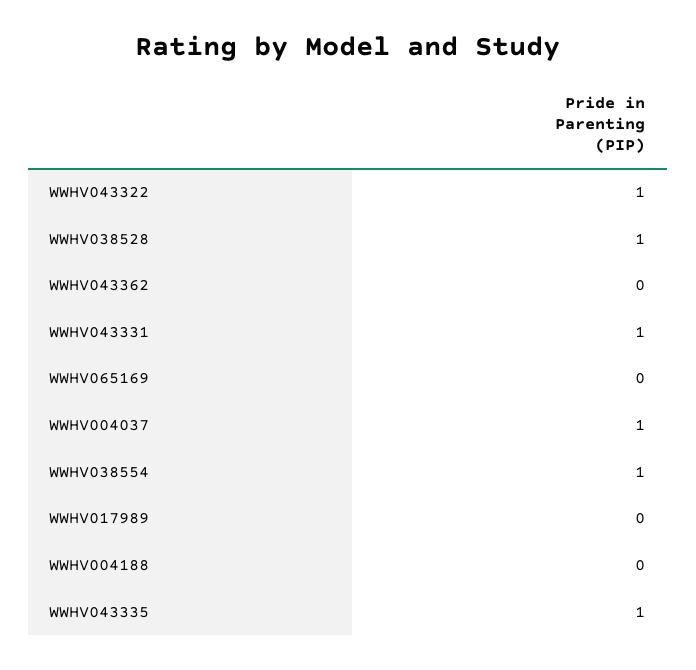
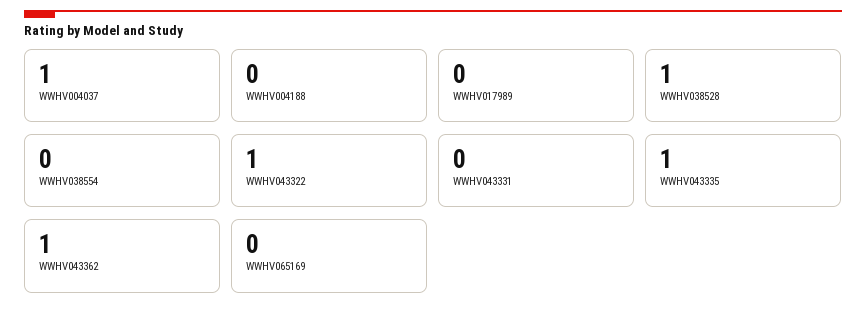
WWHV043362: 0 -> 1
WWHV043331: 1 -> 0
WWHV038554: 1 -> 0

